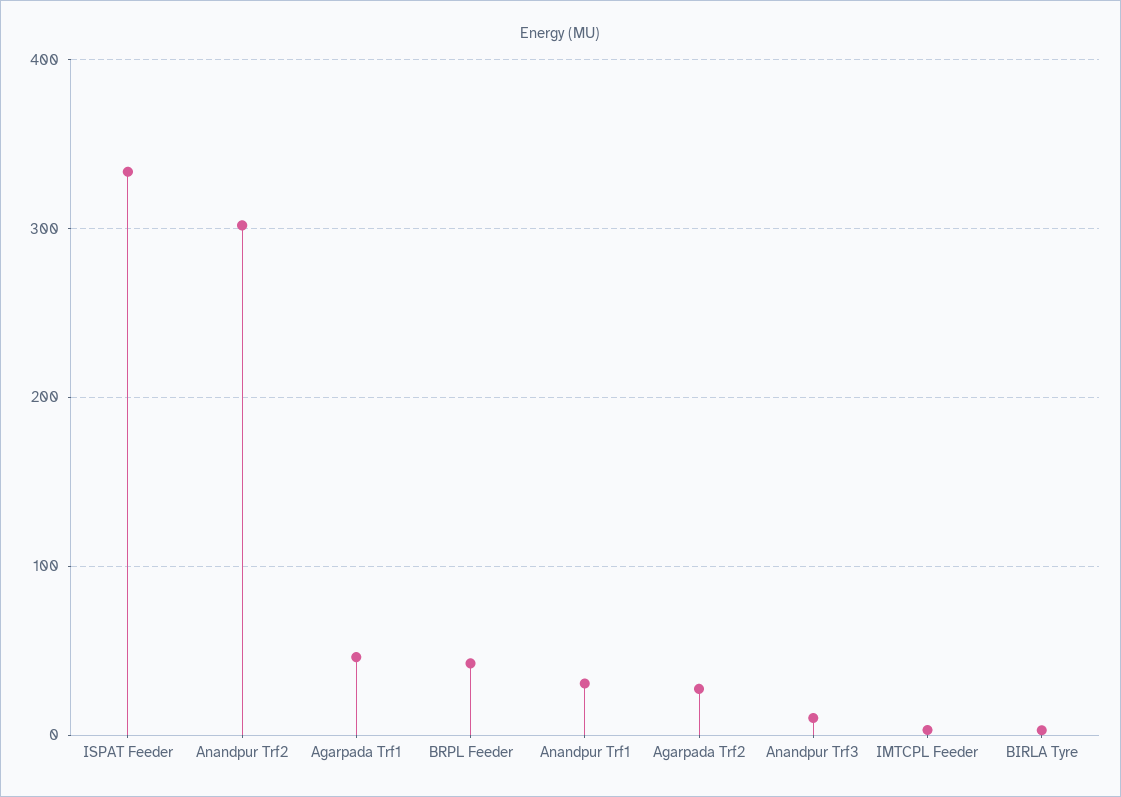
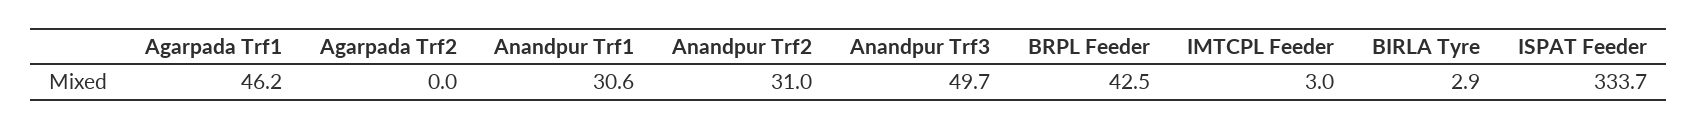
Anandpur Trf2: 300 -> 31
Agarpada Trf2: 30 -> 0
Anandpur Trf3: 10 -> 49.7

